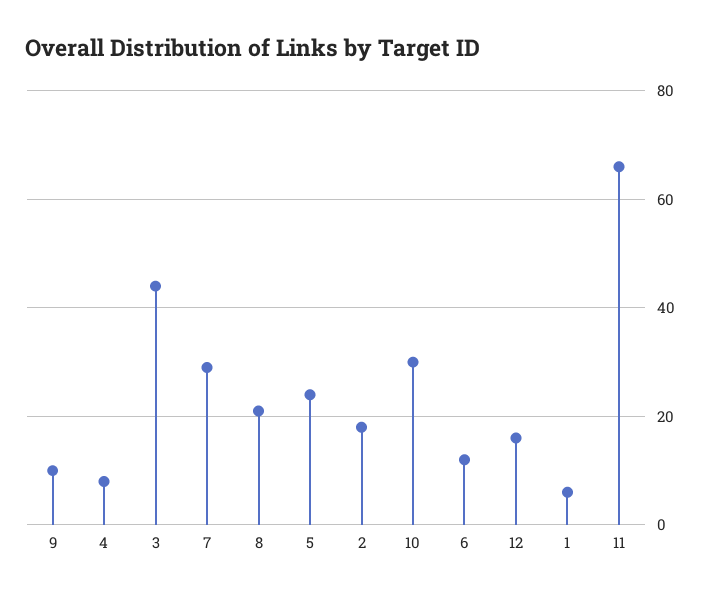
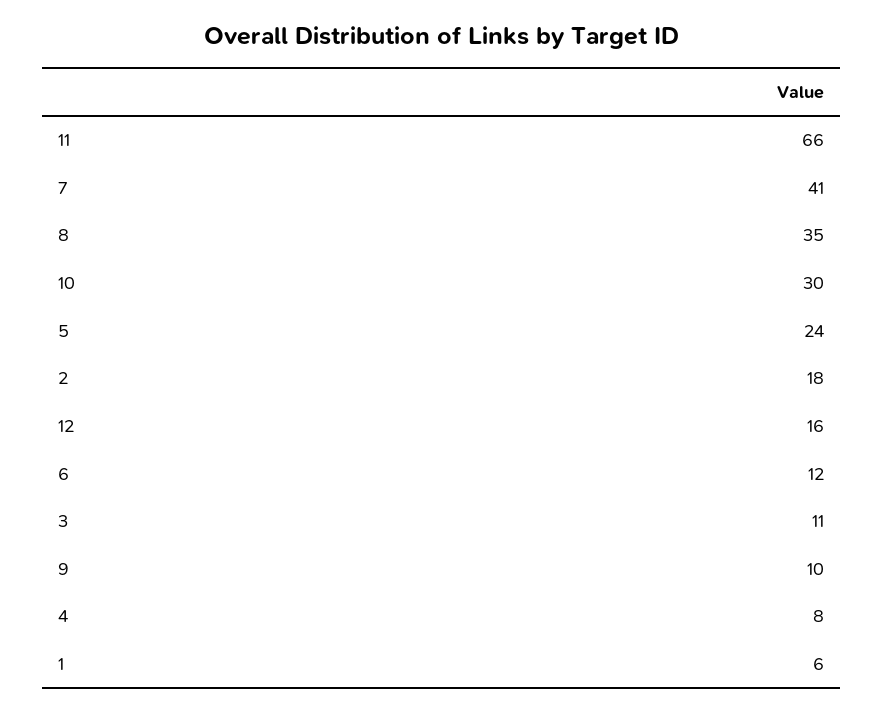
3: 45 -> 11
7: 30 -> 41
8: 20 -> 35

